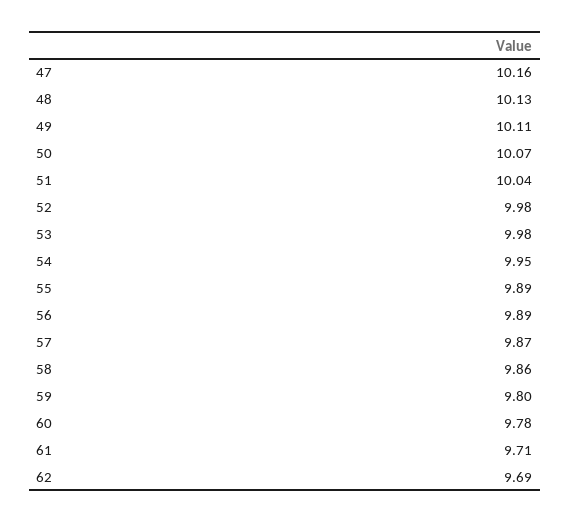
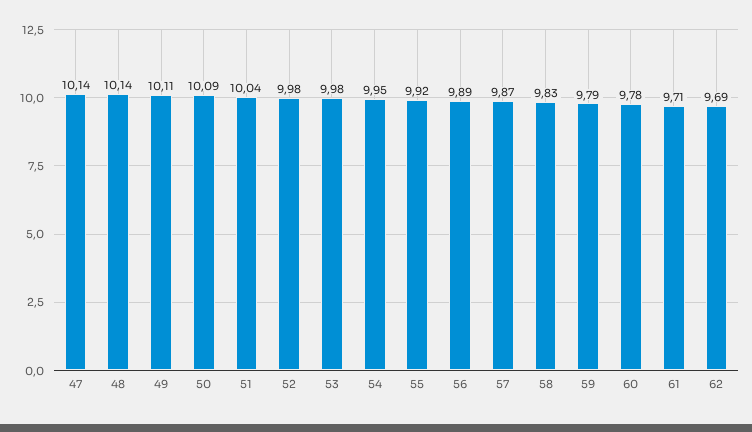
47: 10.16 -> 10.14
48: 10.13 -> 10.14
50: 10.07 -> 10.09
55: 9.89 -> 9.92
58: 9.86 -> 9.83
59: 9.8 -> 9.79

